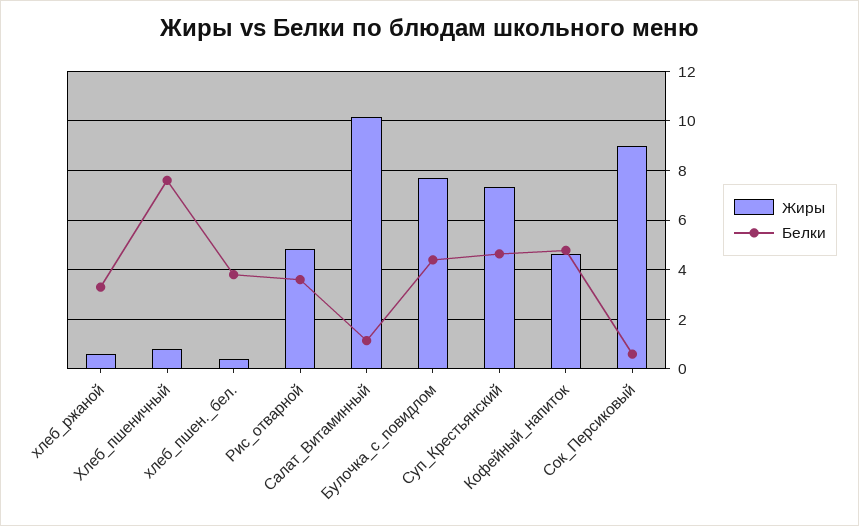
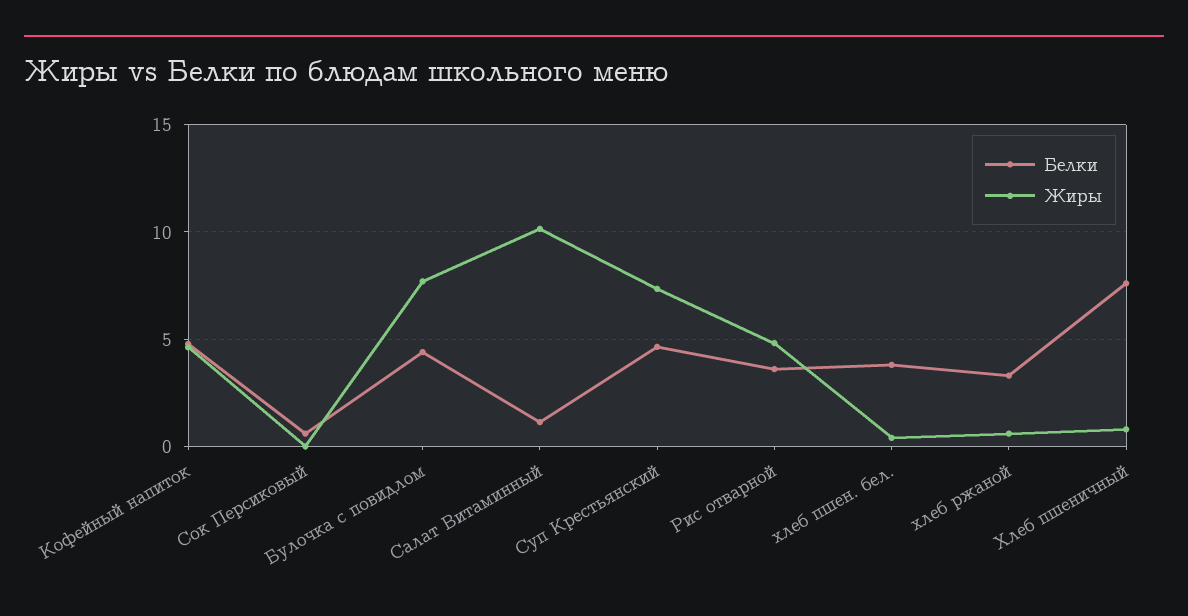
Жиры, Сок_Персиковый: 9 -> 0

